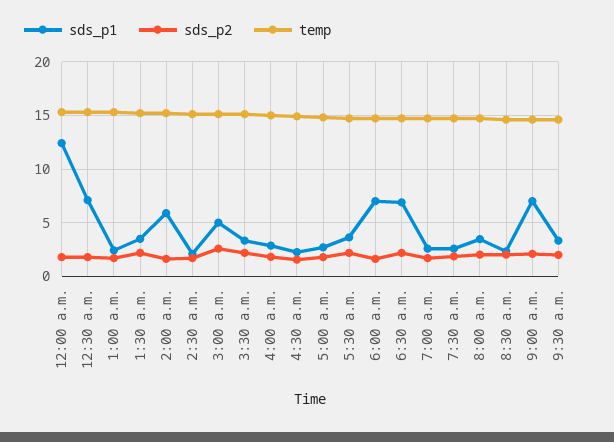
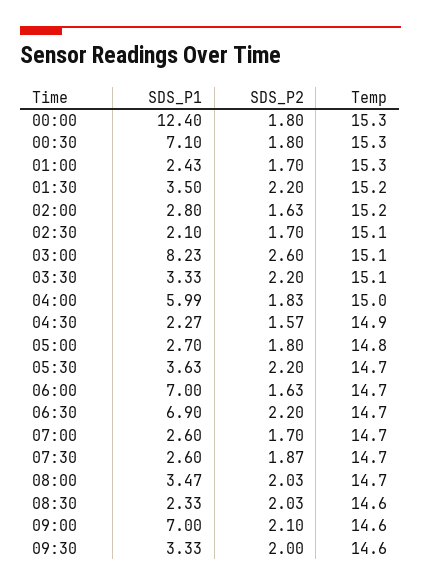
sds_p1, 2:00 a.m.: 6 -> 2.8
sds_p1, 3:00 a.m.: 5 -> 8.23
sds_p1, 4:00 a.m.: 3 -> 5.99

